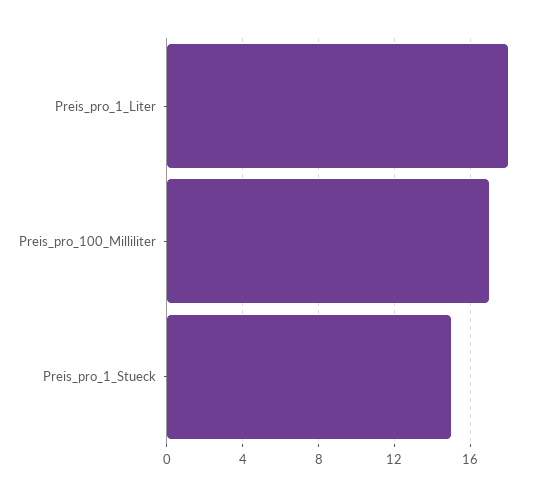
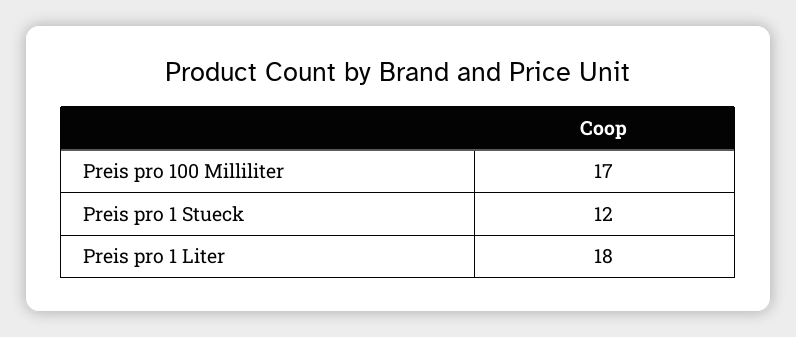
Preis_pro_1_Stueck: 15 -> 12

